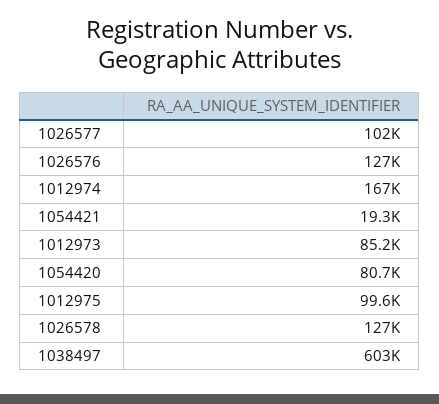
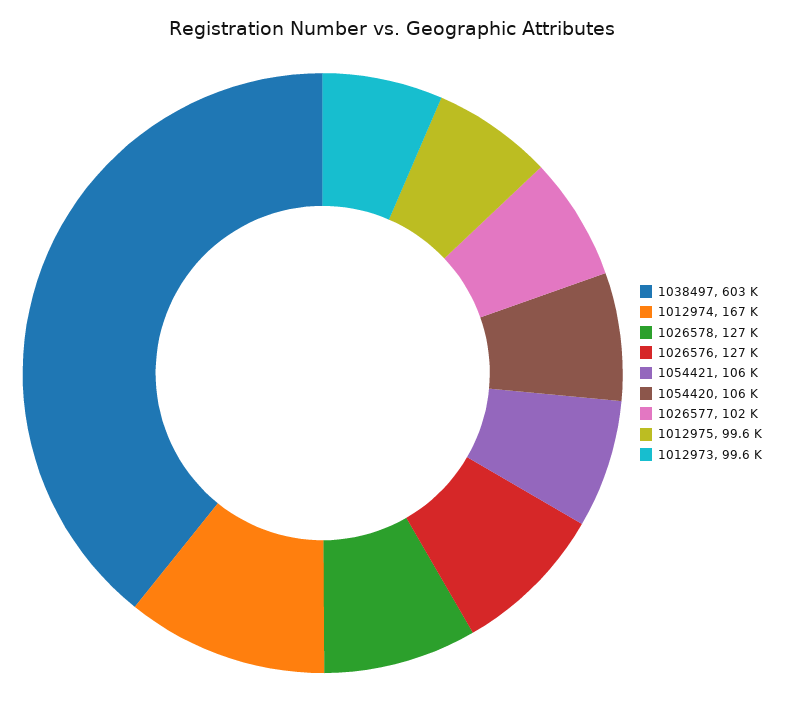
1054421: 19300 -> 106000
1012973: 85200 -> 99600
1054420: 80700 -> 106000

